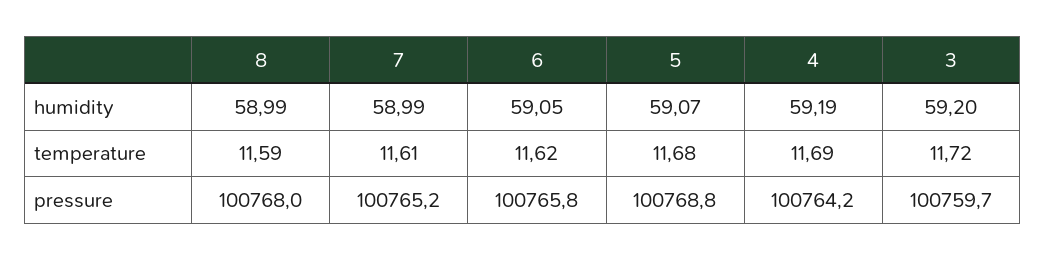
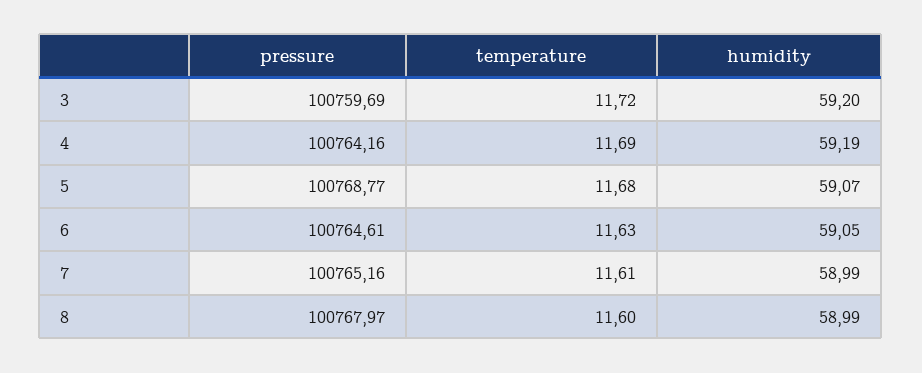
8, temperature: 11.59 -> 11.6
6, temperature: 11.62 -> 11.63
6, pressure: 100765.8 -> 100764.61

